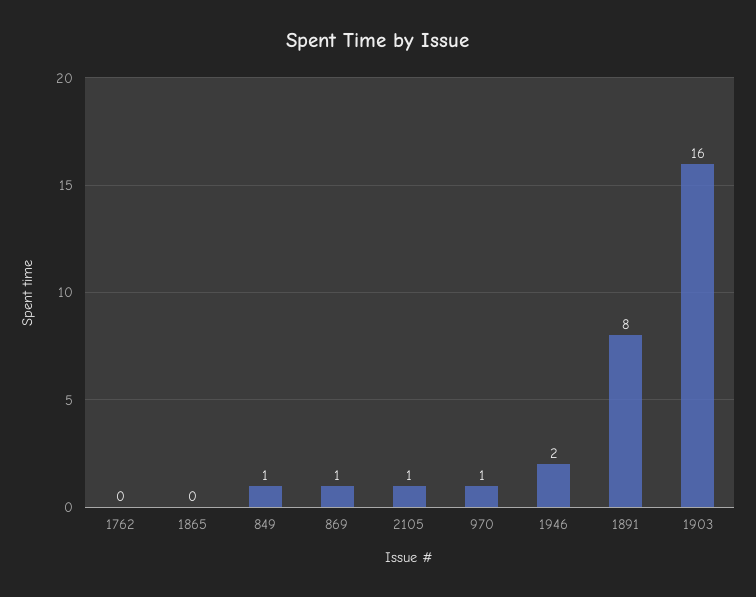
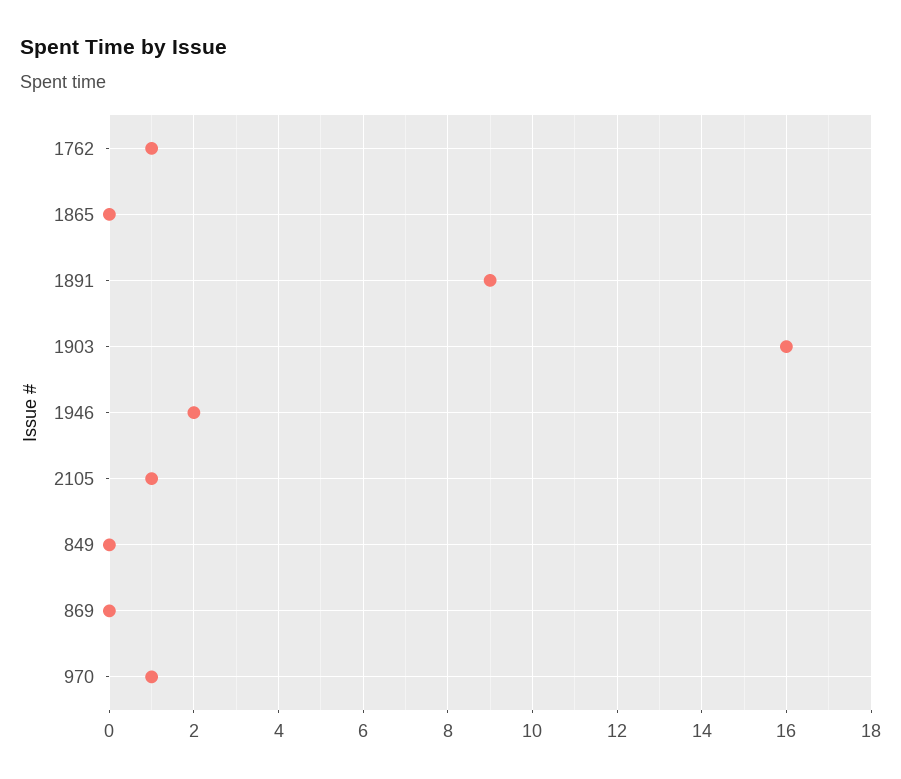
1762: 0 -> 1
849: 1 -> 0
869: 1 -> 0
1891: 8 -> 9

